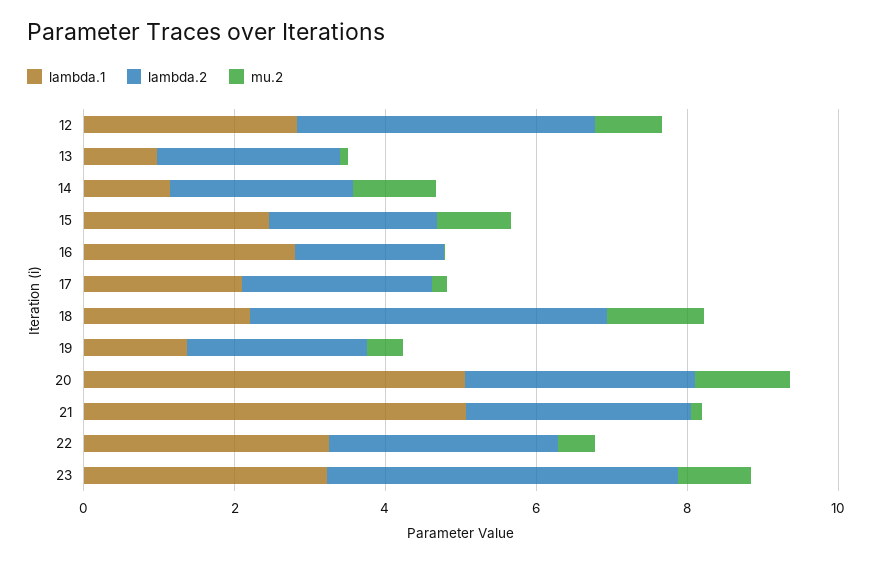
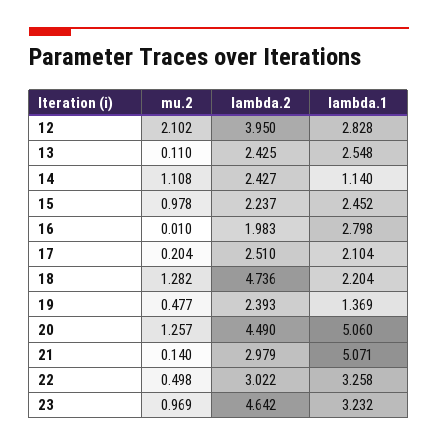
mu.2, 12: 1 -> 2.102
lambda.1, 13: 1 -> 2.548
lambda.2, 20: 3 -> 4.49

